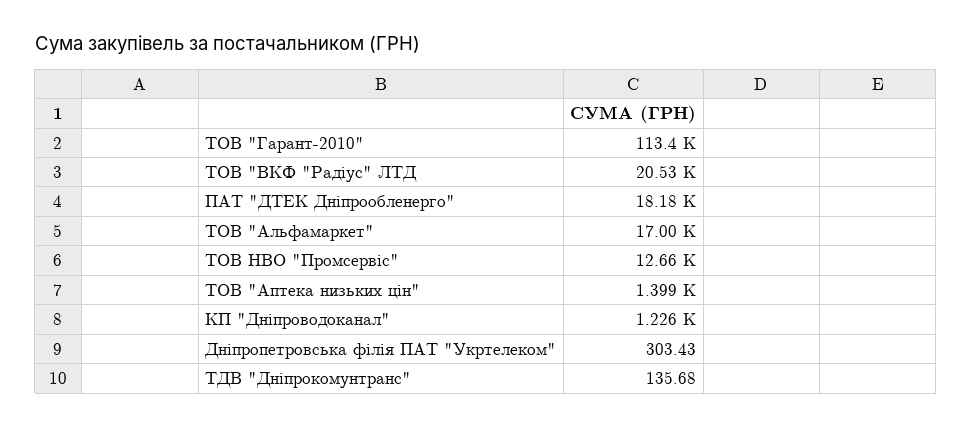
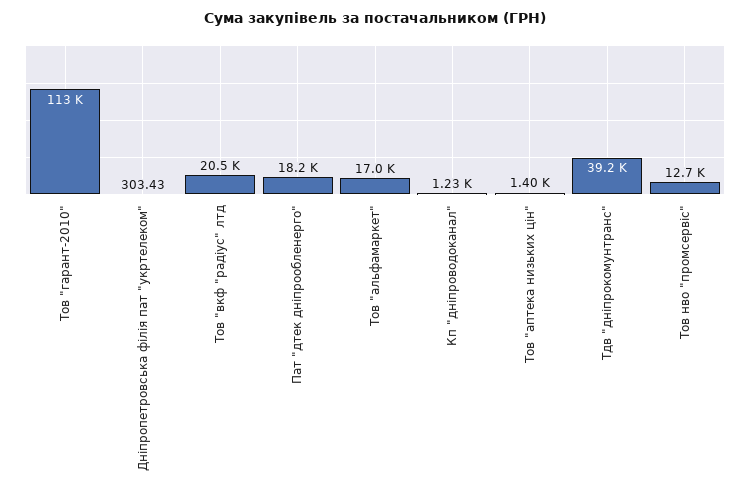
ТДВ "Дніпрокомунтранс": 135.68 -> 39200

